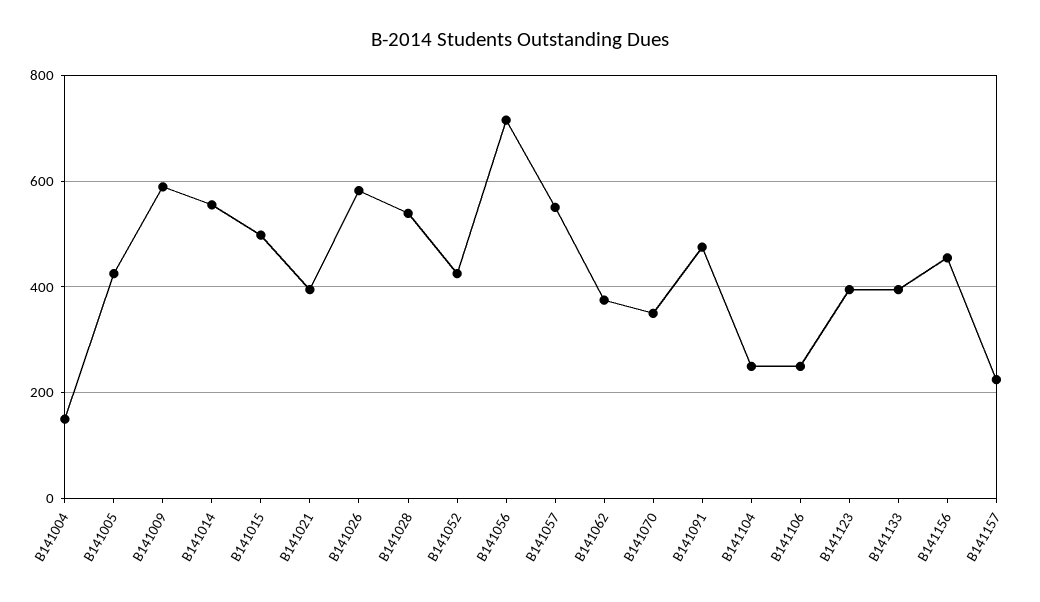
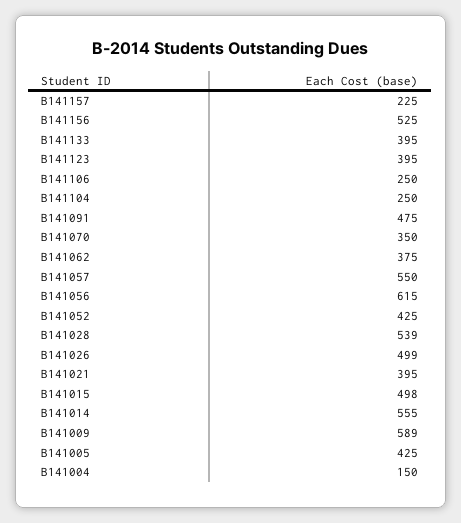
B141026: 580 -> 499
B141056: 720 -> 615
B141156: 460 -> 525

